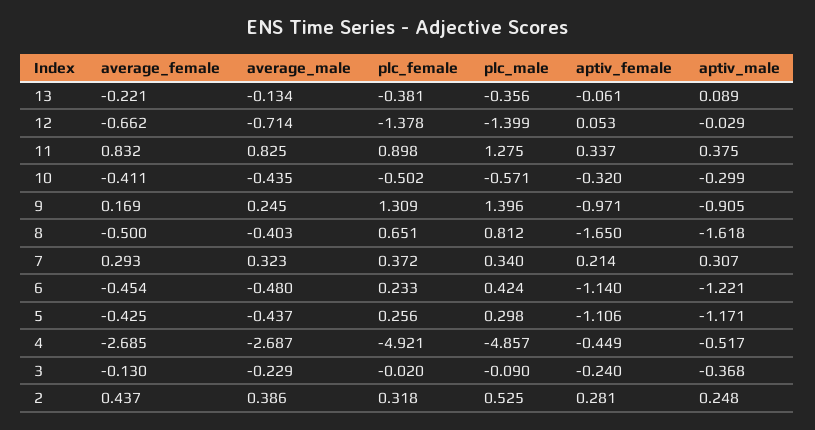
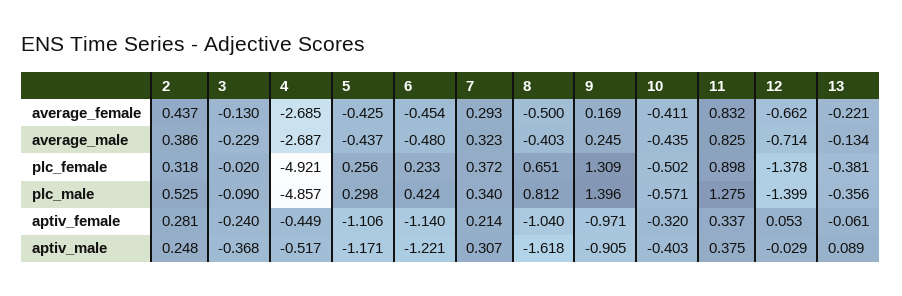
aptiv_male, 10: -0.299 -> -0.403
aptiv_female, 8: -1.65 -> -1.04

